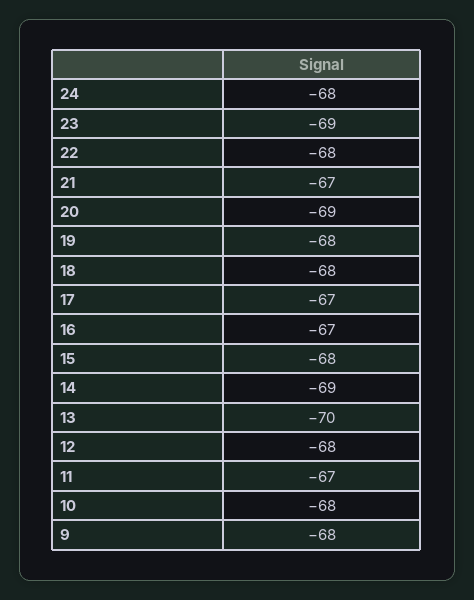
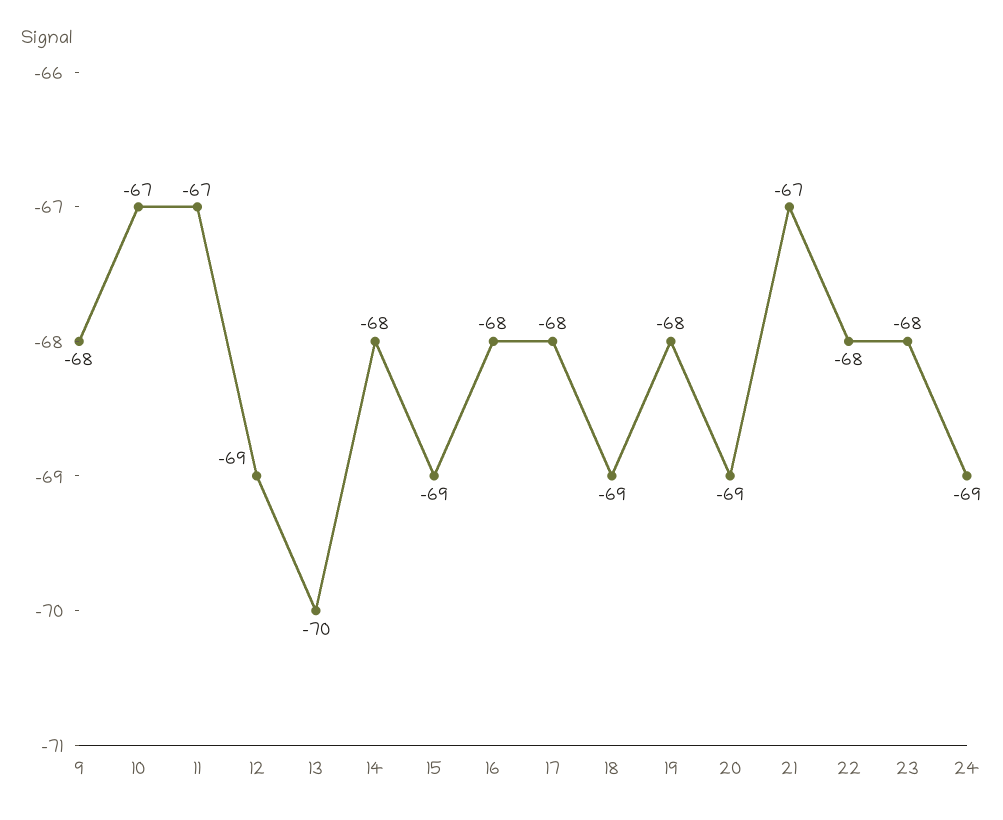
24: -68 -> -69
23: -69 -> -68
18: -68 -> -69
17: -67 -> -68
16: -67 -> -68
15: -68 -> -69
14: -69 -> -68
12: -68 -> -69
10: -68 -> -67

